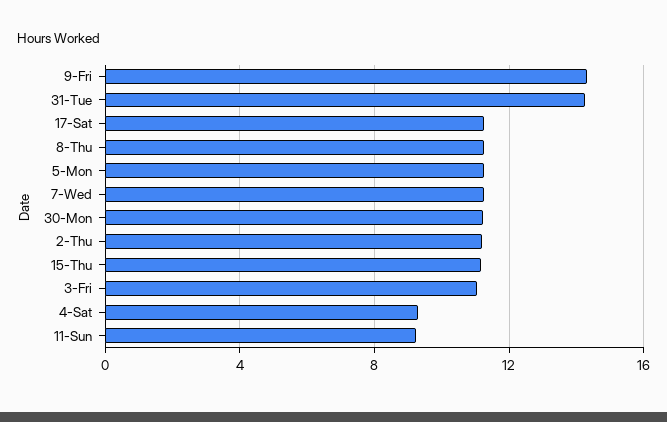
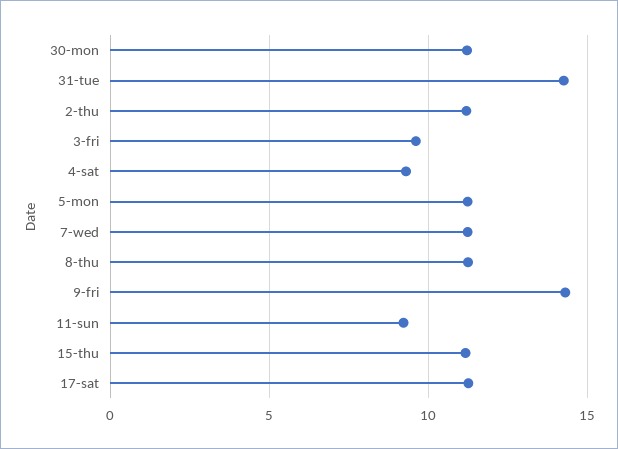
3-Fri: 11 -> 9.5

